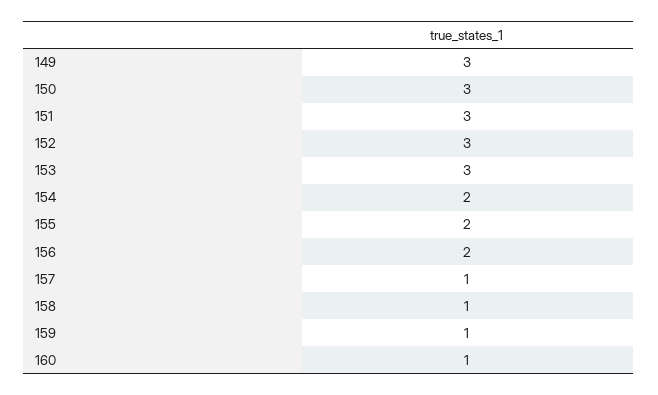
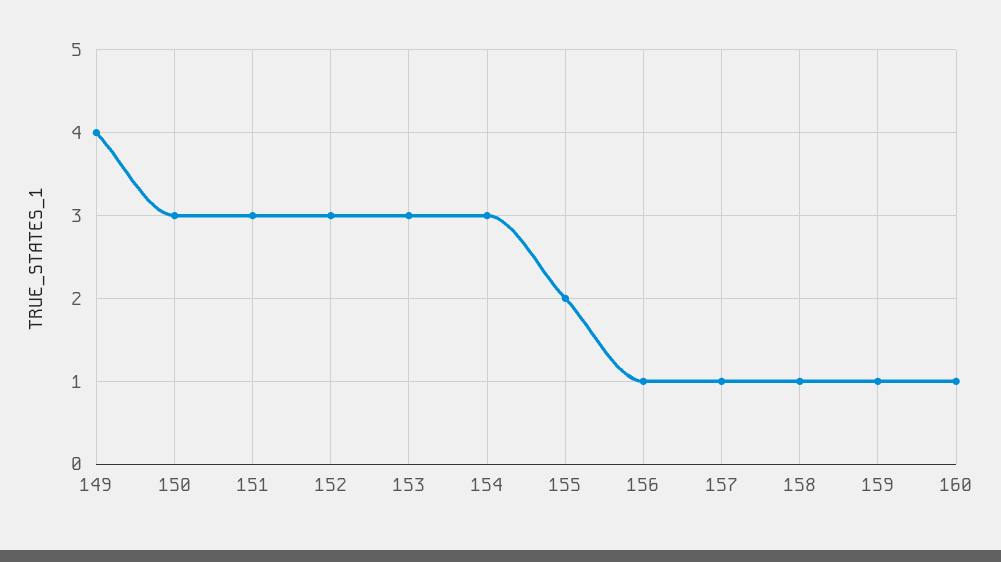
149: 3 -> 4
154: 2 -> 3
156: 2 -> 1

